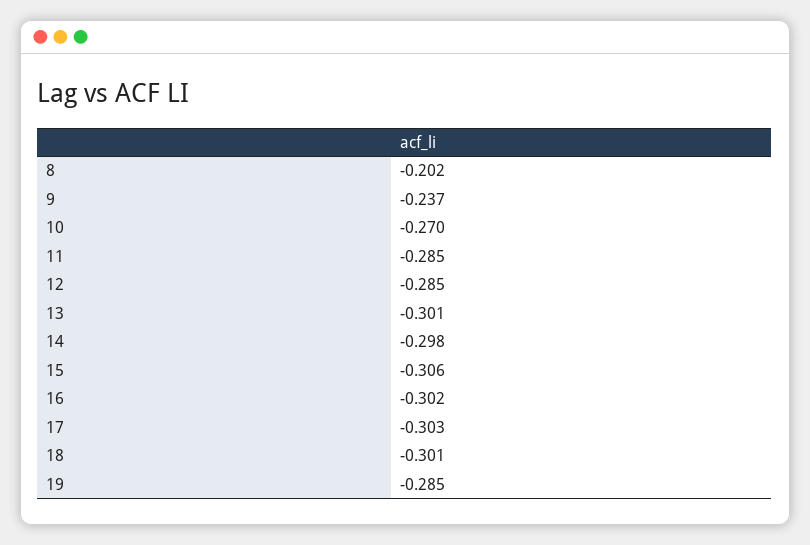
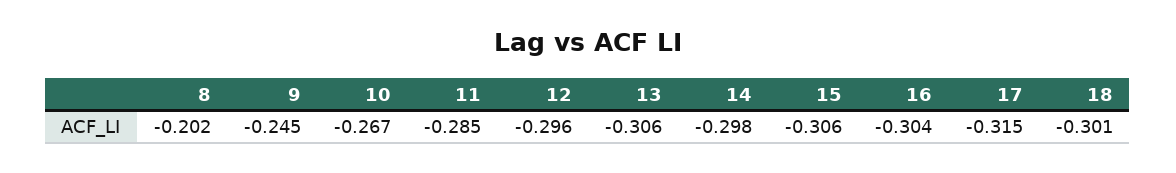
9: -0.237 -> -0.245
10: -0.27 -> -0.267
12: -0.285 -> -0.296
13: -0.301 -> -0.306
16: -0.302 -> -0.304
17: -0.303 -> -0.315
19: -0.285 -> none

